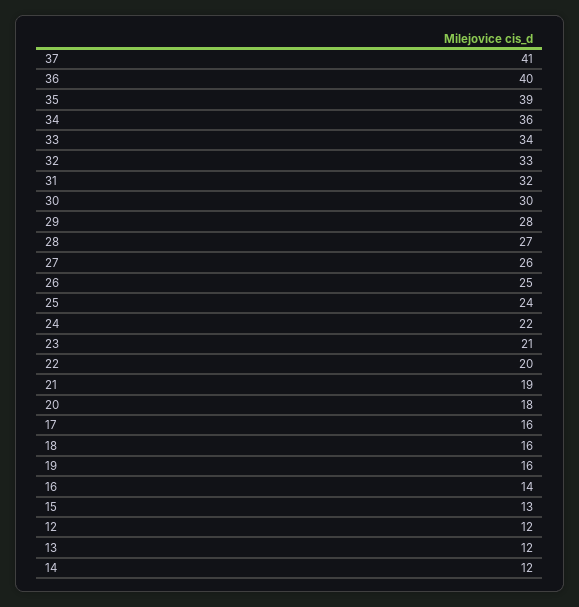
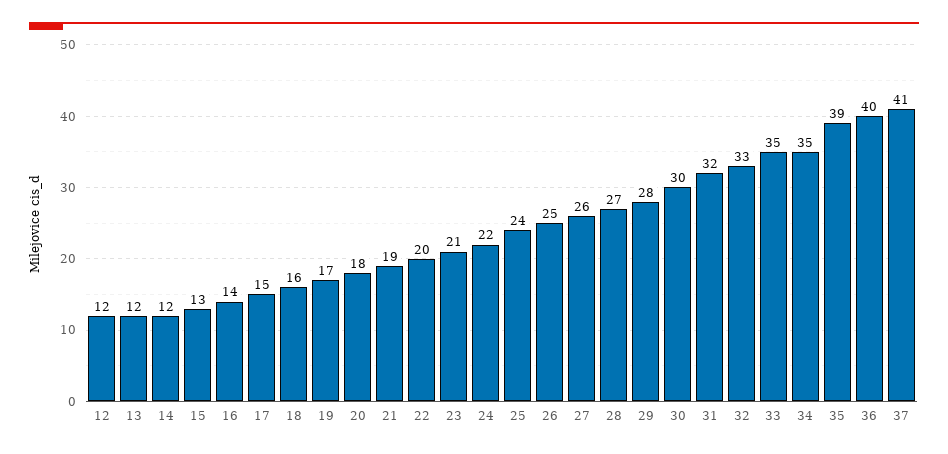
34: 36 -> 35
33: 34 -> 35
17: 16 -> 15
19: 16 -> 17

